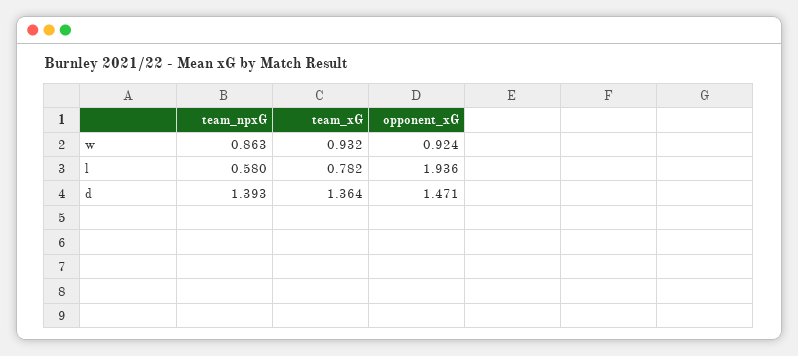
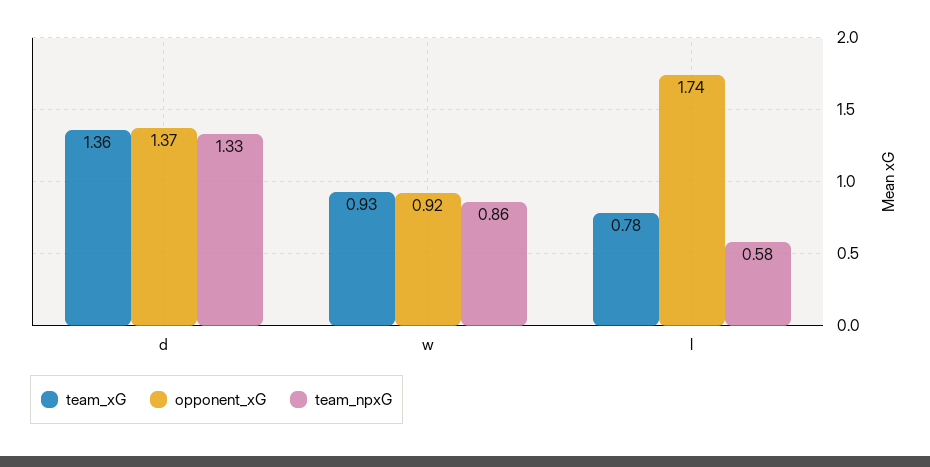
opponent_xG, l: 1.936 -> 1.74
team_npxG, d: 1.393 -> 1.33
opponent_xG, d: 1.471 -> 1.37

